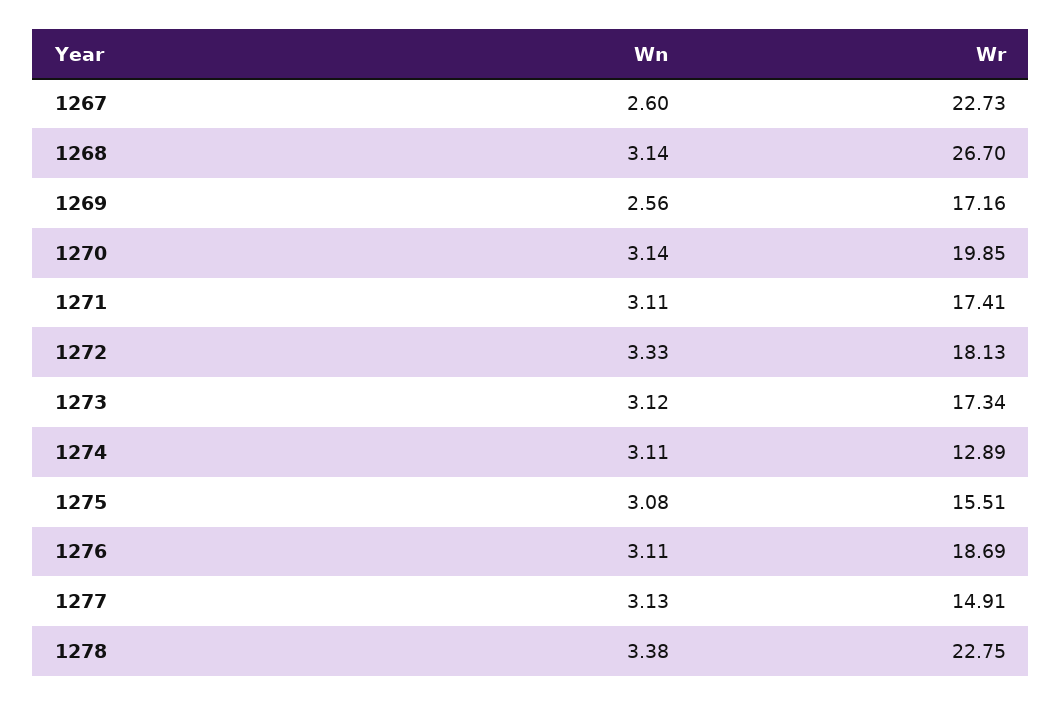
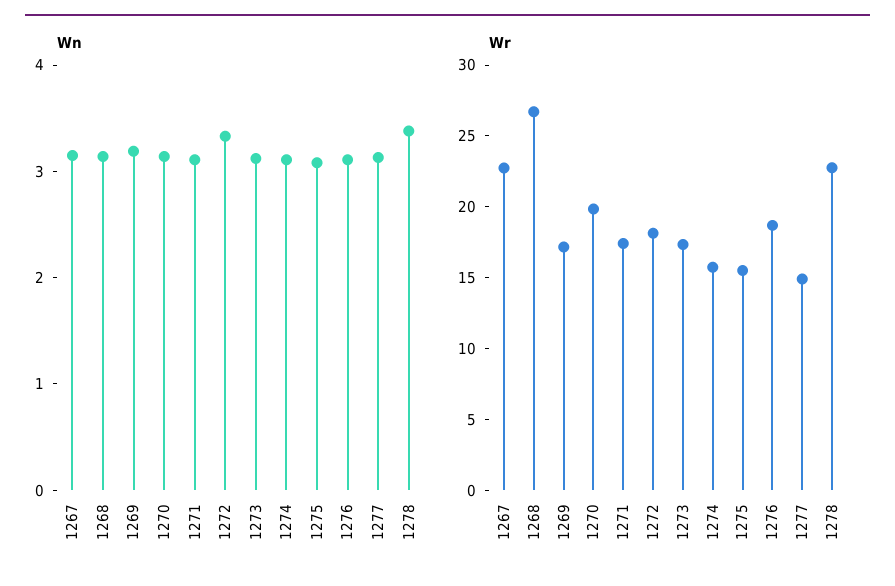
Wn, 1267: 2.6 -> 3.2
Wn, 1269: 2.56 -> 3.2
Wr, 1274: 12.89 -> 16

